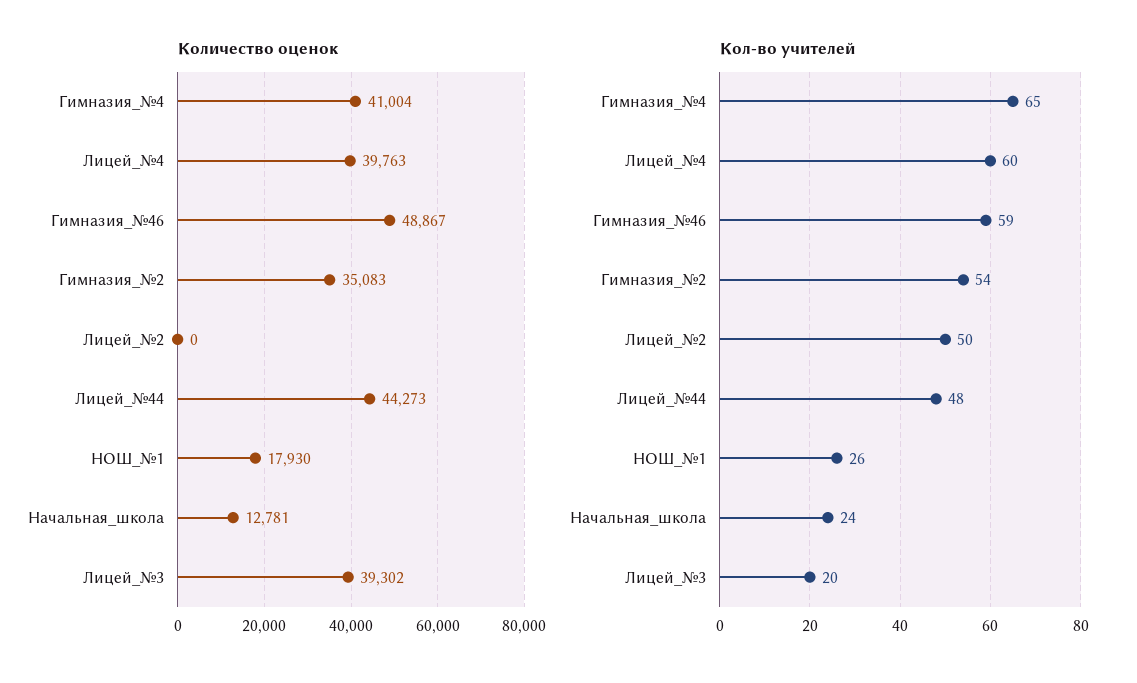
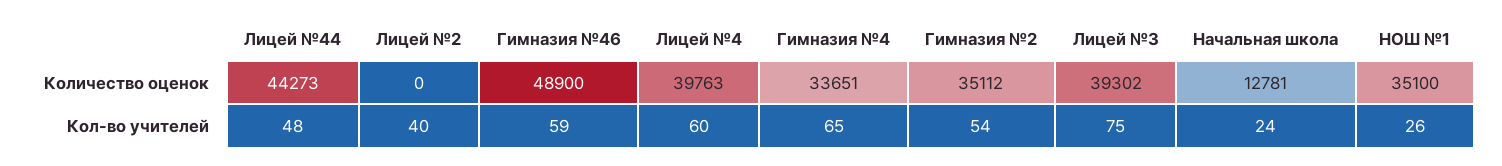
Количество оценок, Гимназия_№4: 41004 -> 33651
Количество оценок, Гимназия_№46: 48867 -> 48900
Количество оценок, Гимназия_№2: 35083 -> 35112
Количество оценок, НОШ_№1: 17930 -> 35100
Кол-во учителей, Лицей_№2: 50 -> 40
Кол-во учителей, Лицей_№3: 20 -> 75

